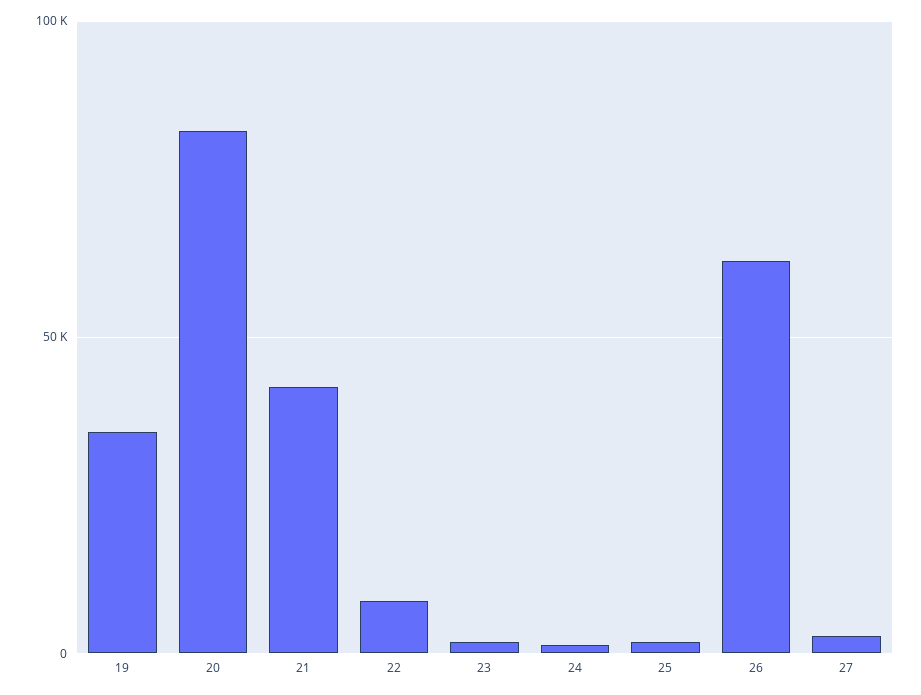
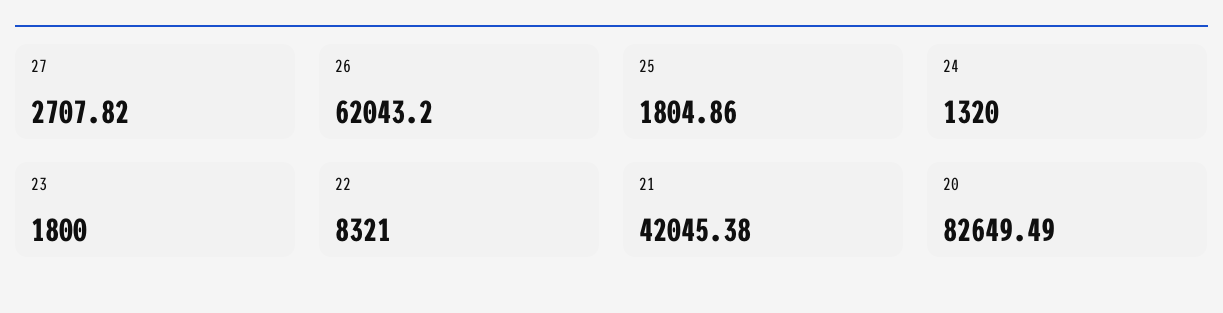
19: 35000 -> none

